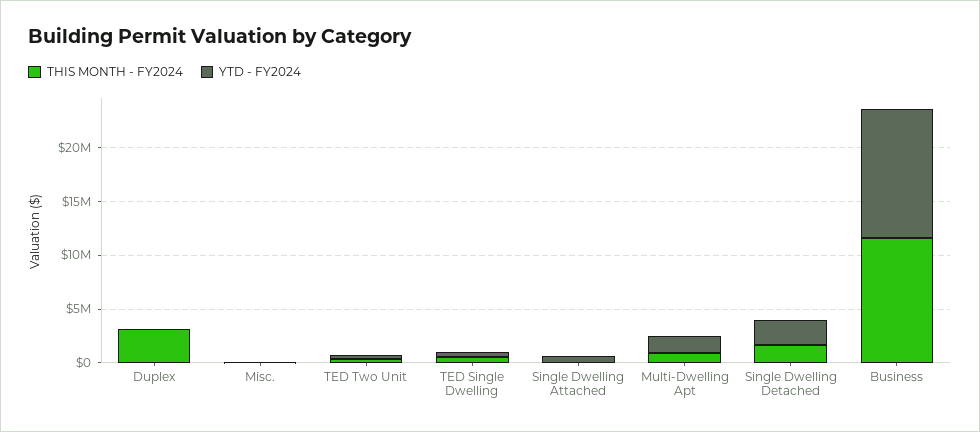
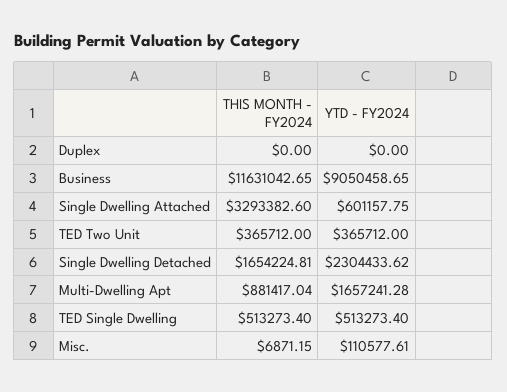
THIS MONTH - FY2024, Duplex: 3000000 -> 0
THIS MONTH - FY2024, Single Dwelling Attached: 0 -> 3293382.6
YTD - FY2024, Business: 12000000 -> 9050458.65

